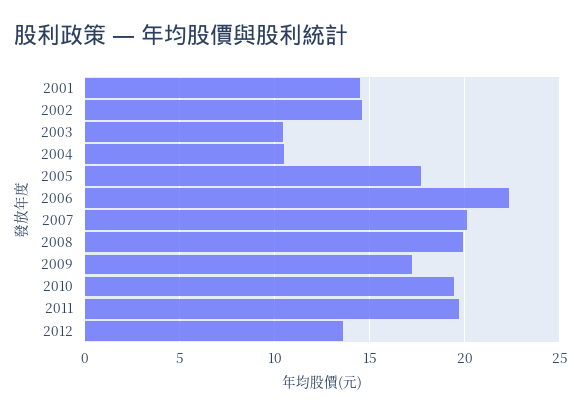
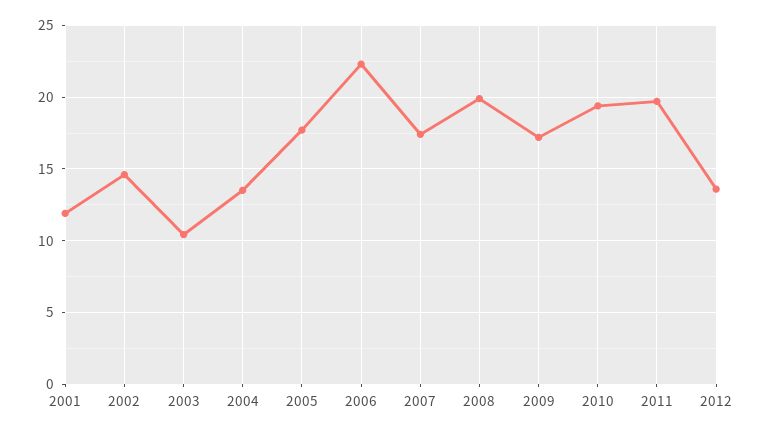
2001: 14.5 -> 12
2004: 10.5 -> 13.5
2007: 20 -> 17.5

